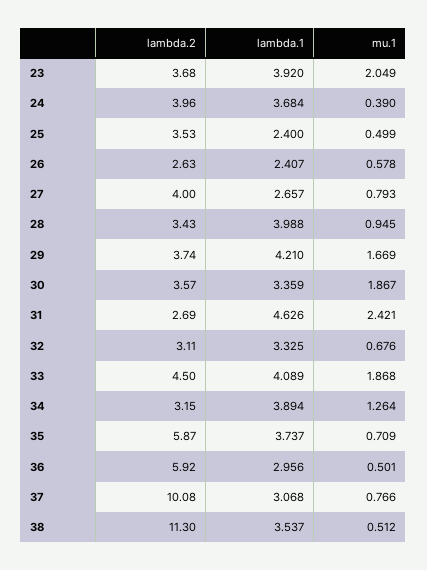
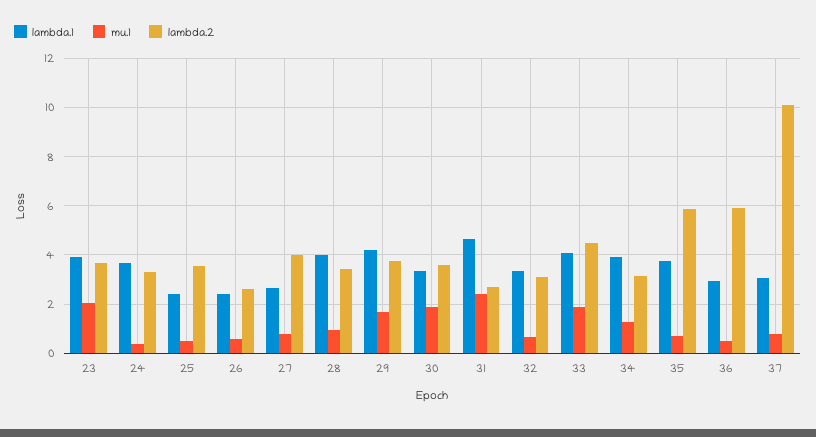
lambda.2, 24: 3.96 -> 3.25
lambda.2, 38: 11.3 -> none
lambda.1, 38: 3.537 -> none
mu.1, 38: 0.512 -> none

